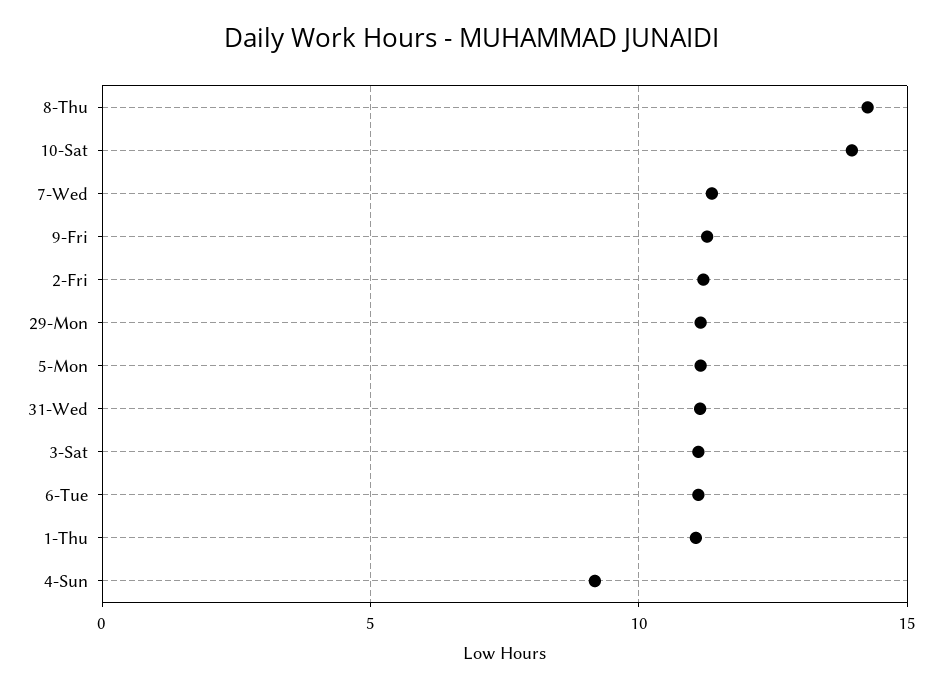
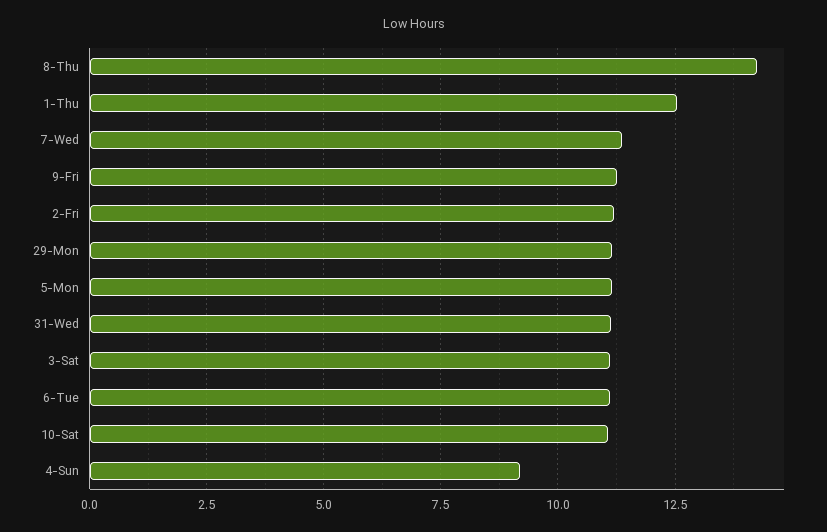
10-Sat: 14 -> 11
1-Thu: 11 -> 12.5

